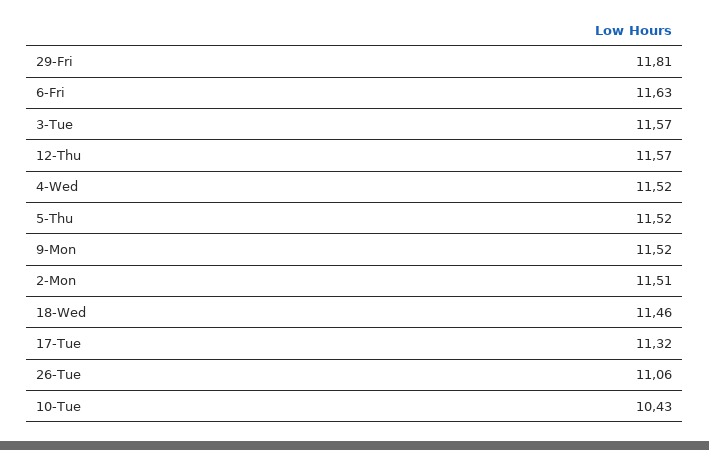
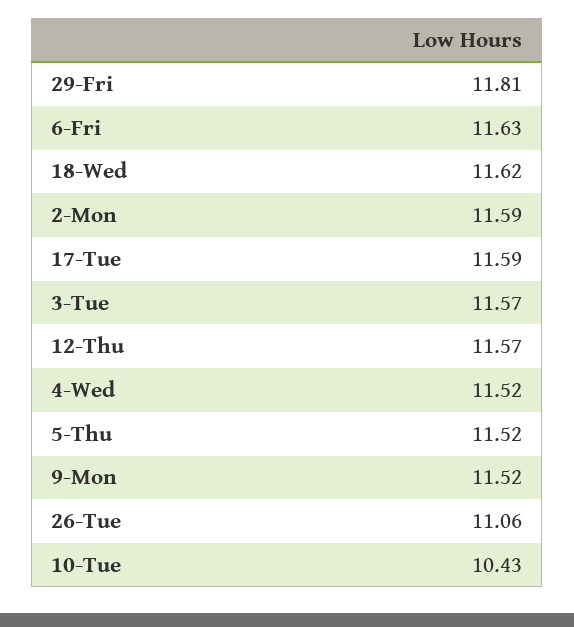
2-Mon: 11.51 -> 11.59
18-Wed: 11.46 -> 11.62
17-Tue: 11.32 -> 11.59

